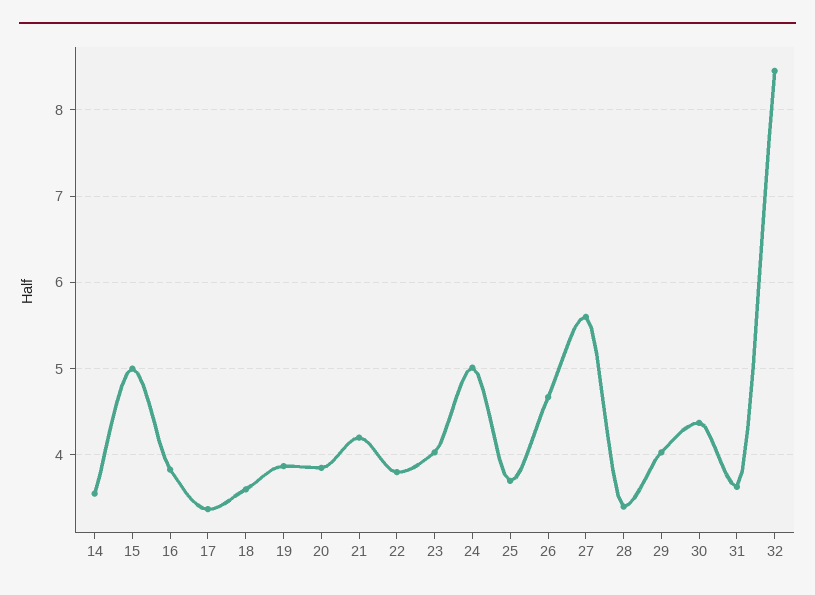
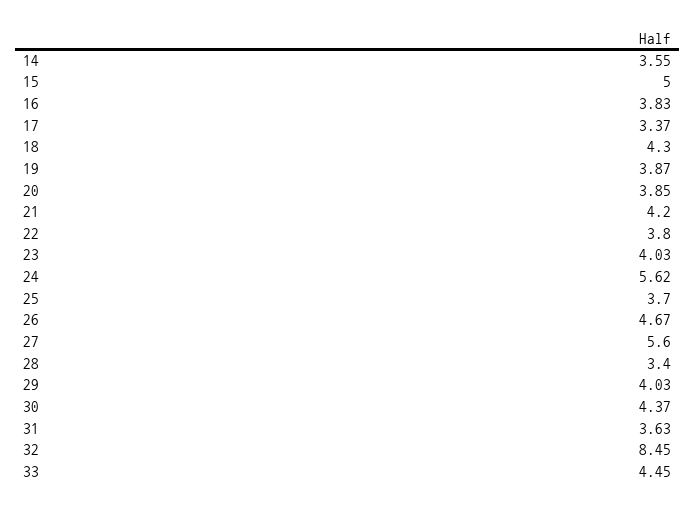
18: 3.6 -> 4.3
24: 5 -> 5.62
33: none -> 4.45

